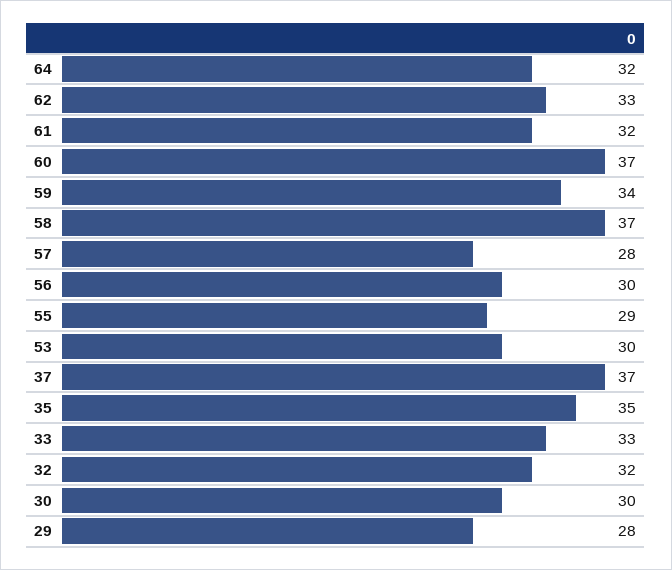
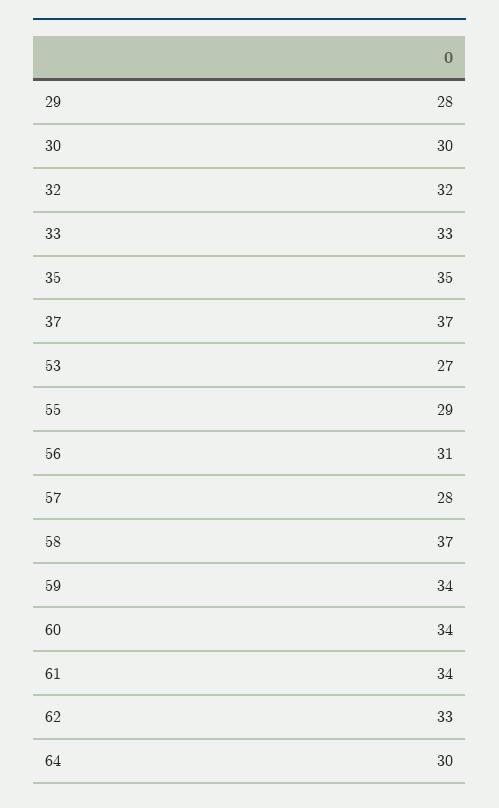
64: 32 -> 30
61: 32 -> 34
60: 37 -> 34
56: 30 -> 31
53: 30 -> 27

